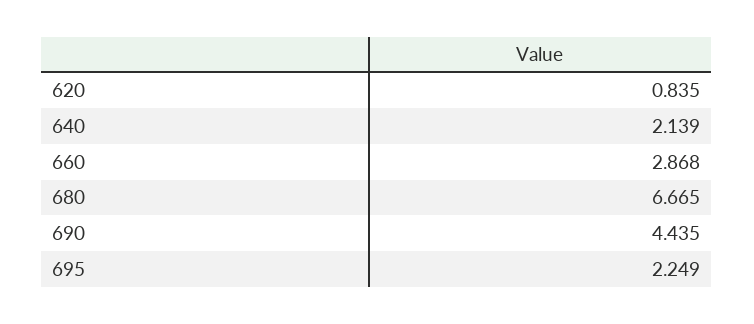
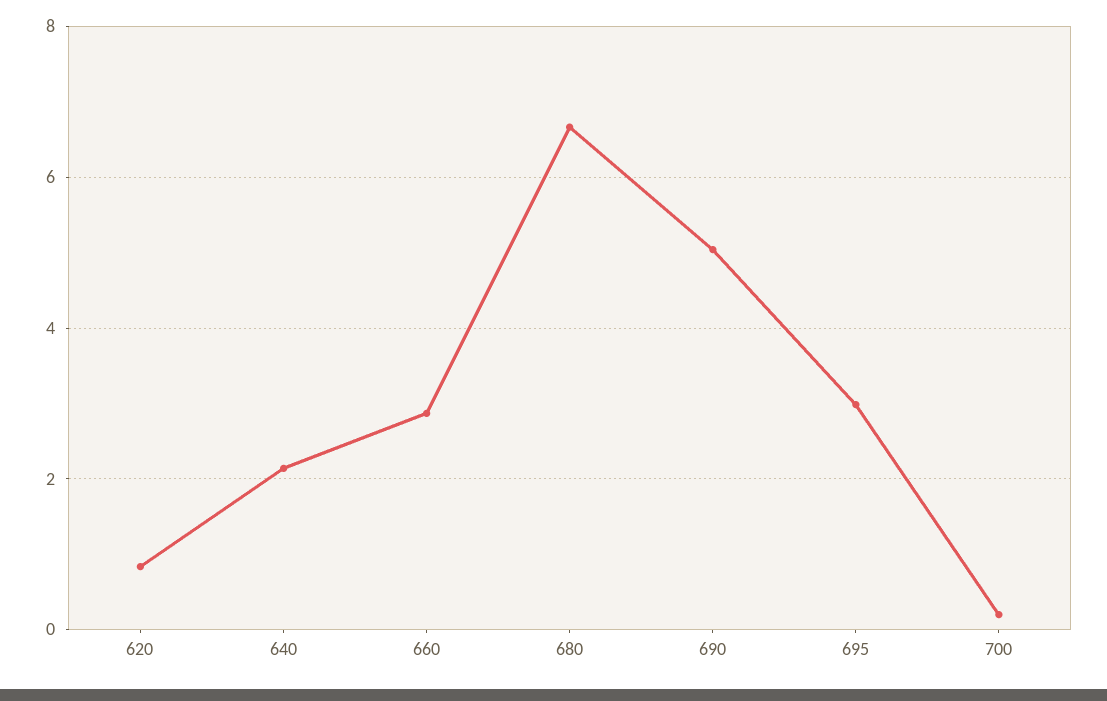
690: 4.435 -> 5
695: 2.249 -> 3
700: none -> 0.2

